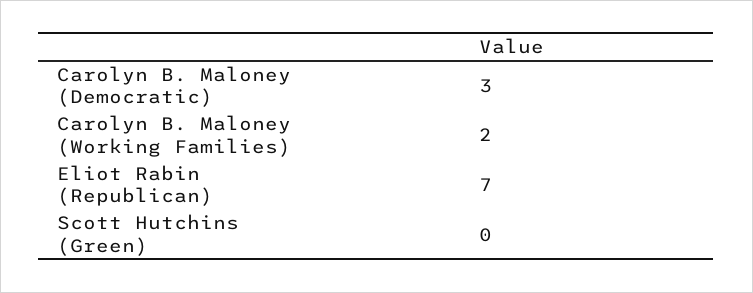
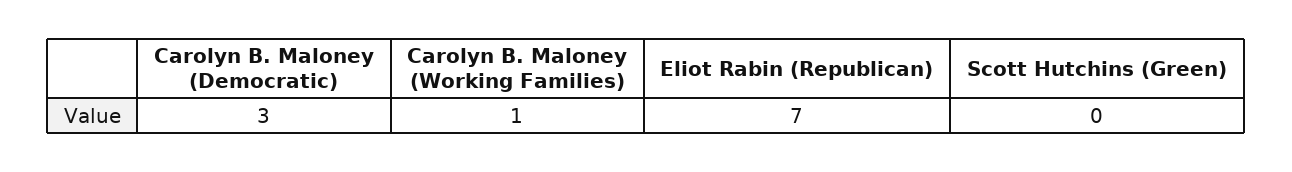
Carolyn B. Maloney (Working Families): 2 -> 1

